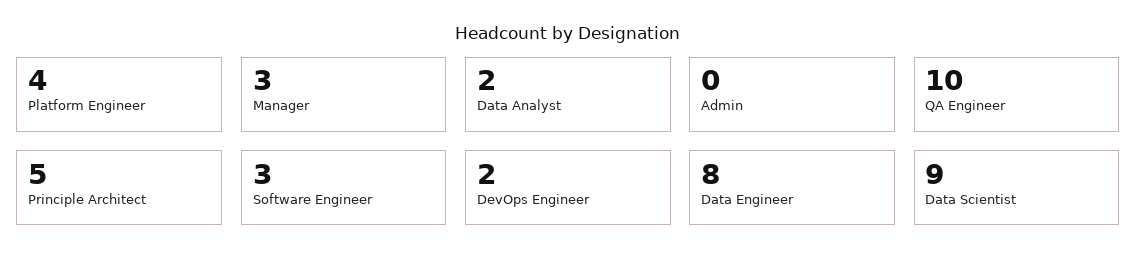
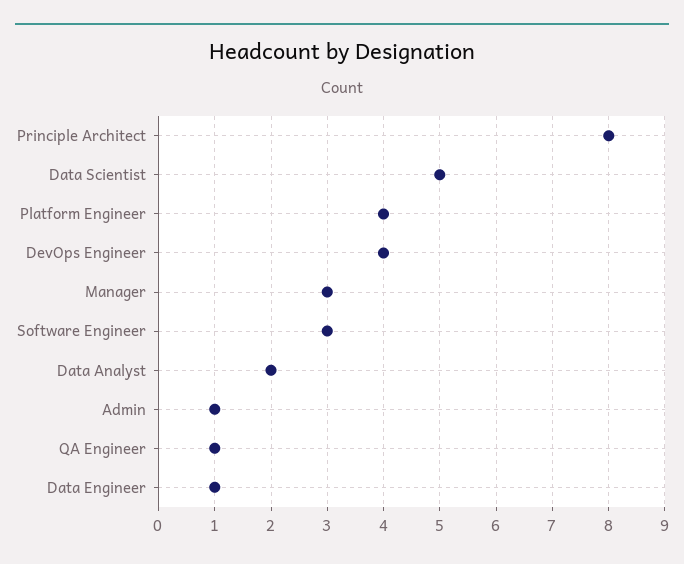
Admin: 0 -> 1
QA Engineer: 10 -> 1
Principle Architect: 5 -> 8
DevOps Engineer: 2 -> 4
Data Engineer: 8 -> 1
Data Scientist: 9 -> 5

